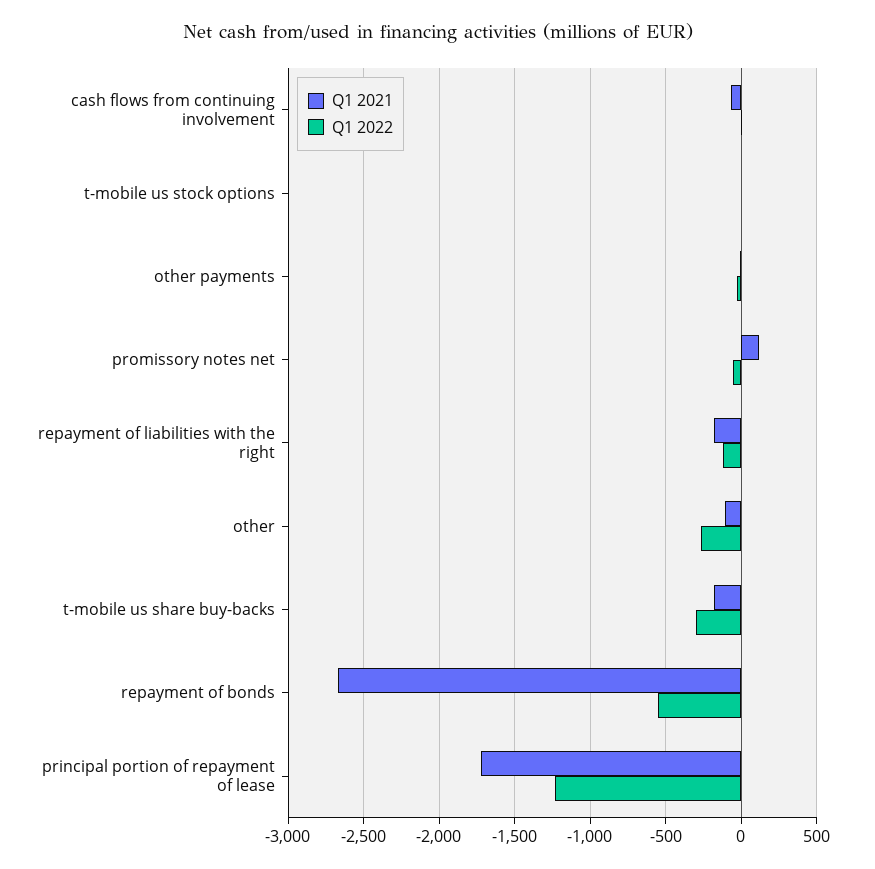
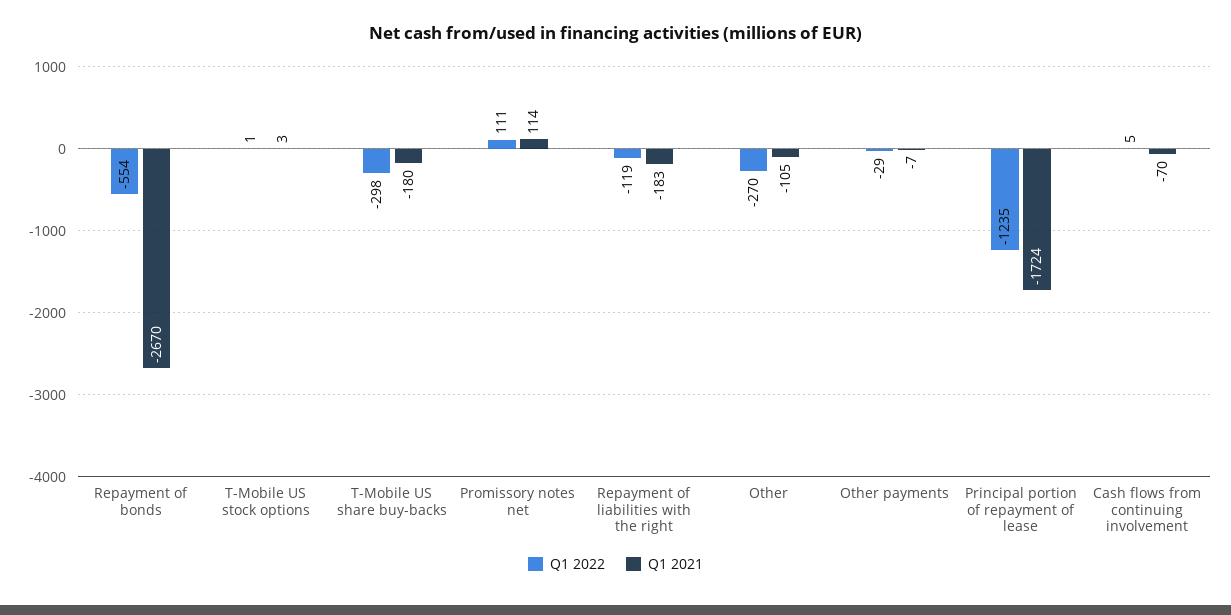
Q1 2022, promissory notes net: -50 -> 111

